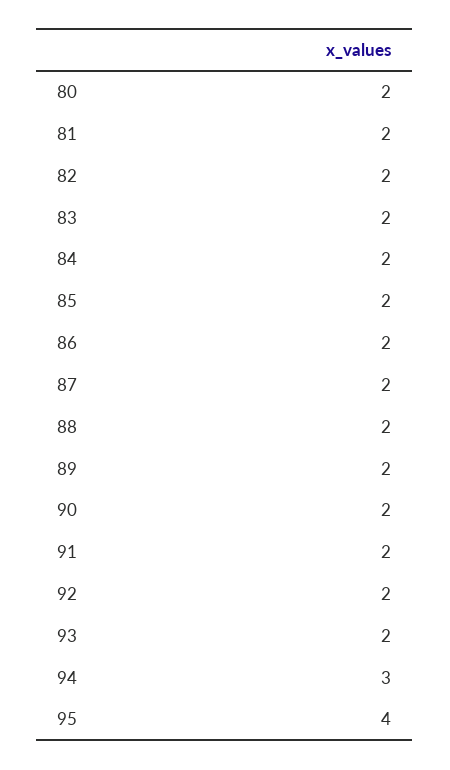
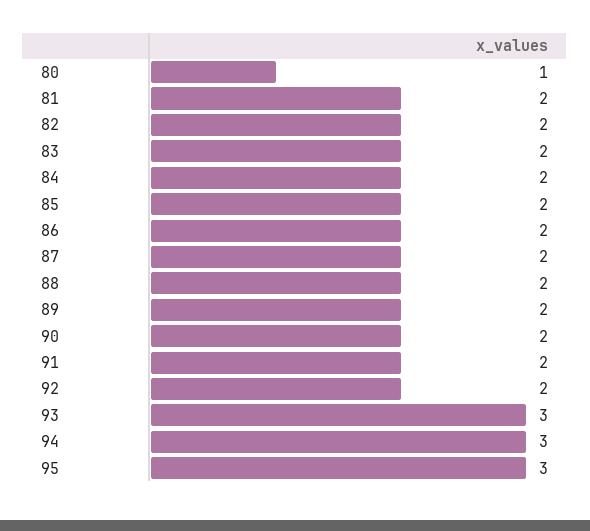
80: 2 -> 1
93: 2 -> 3
95: 4 -> 3

